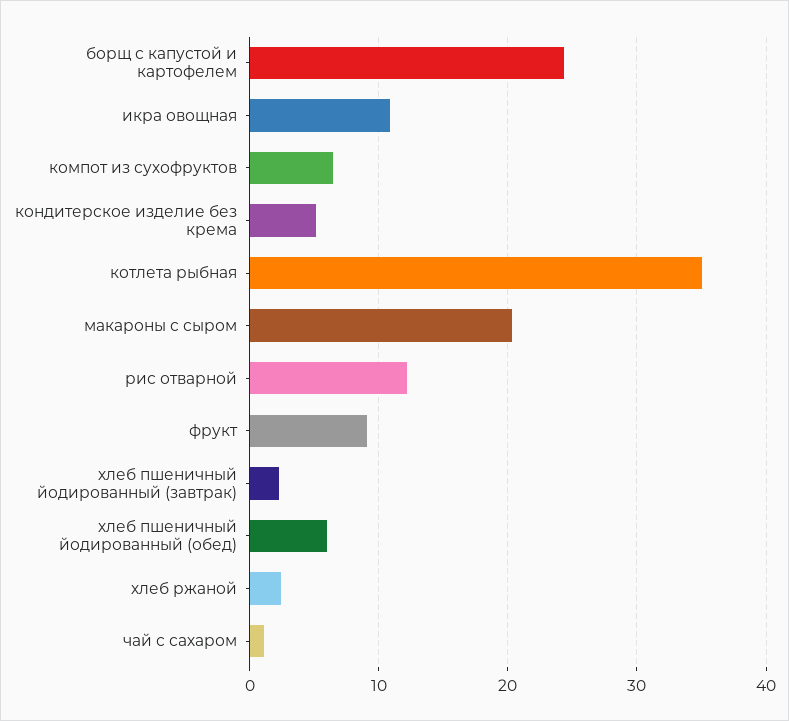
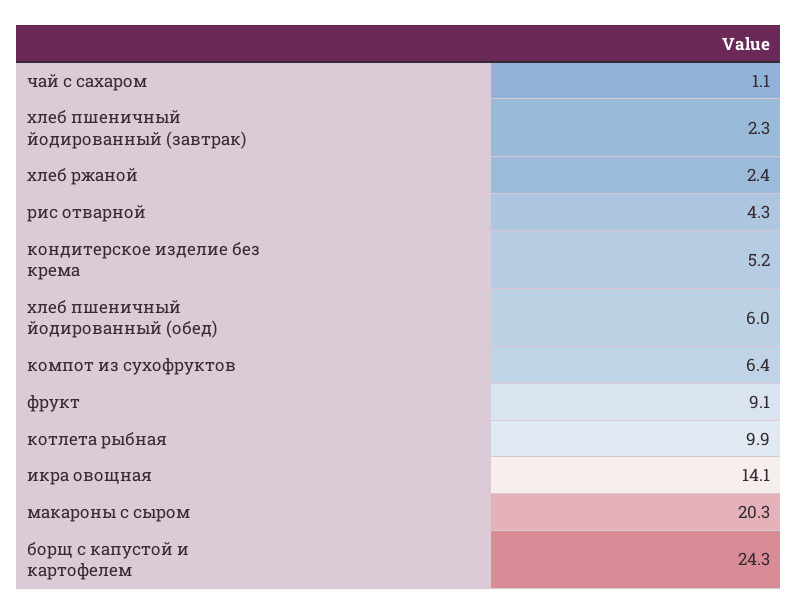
икра овощная: 11 -> 14.1
котлета рыбная: 35 -> 9.9
рис отварной: 12 -> 4.3

